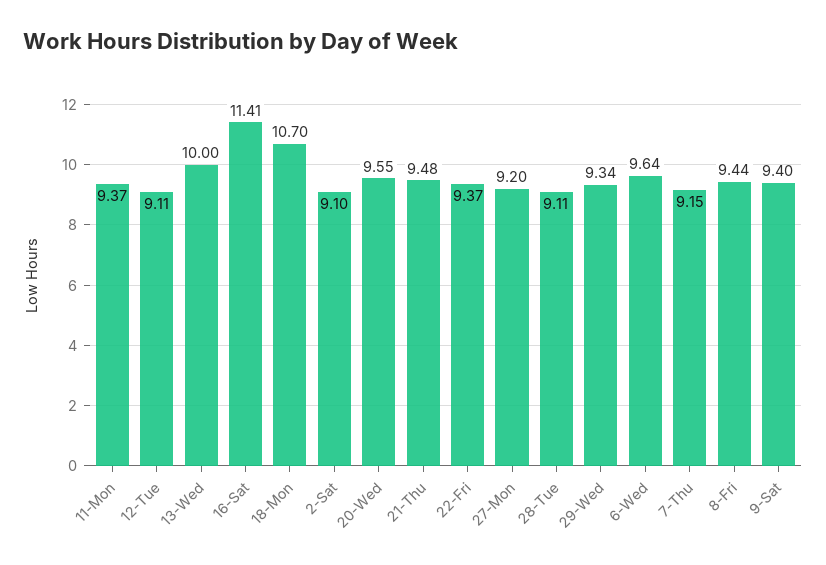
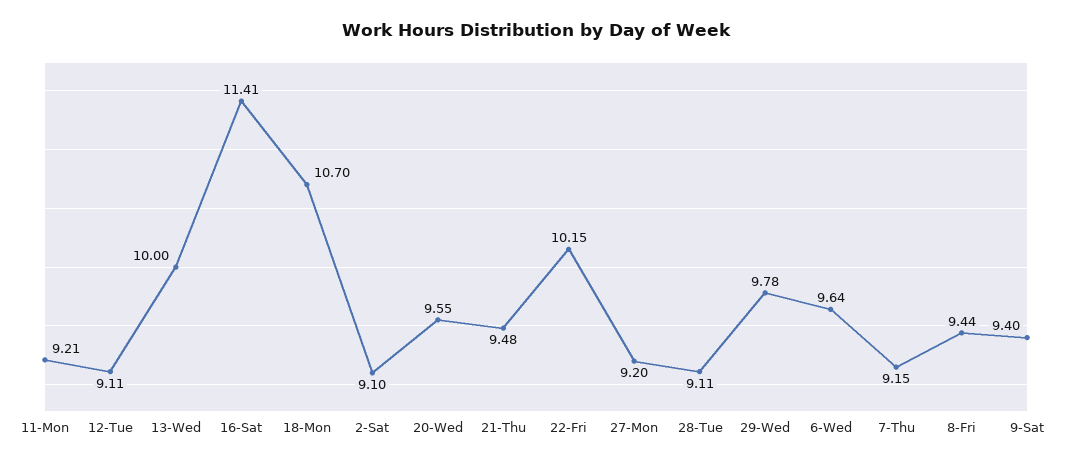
11-Mon: 9.37 -> 9.21
22-Fri: 9.37 -> 10.15
29-Wed: 9.34 -> 9.78

